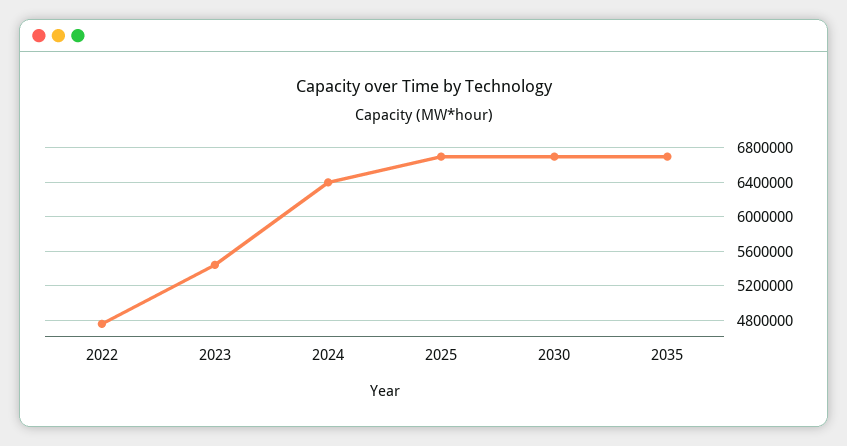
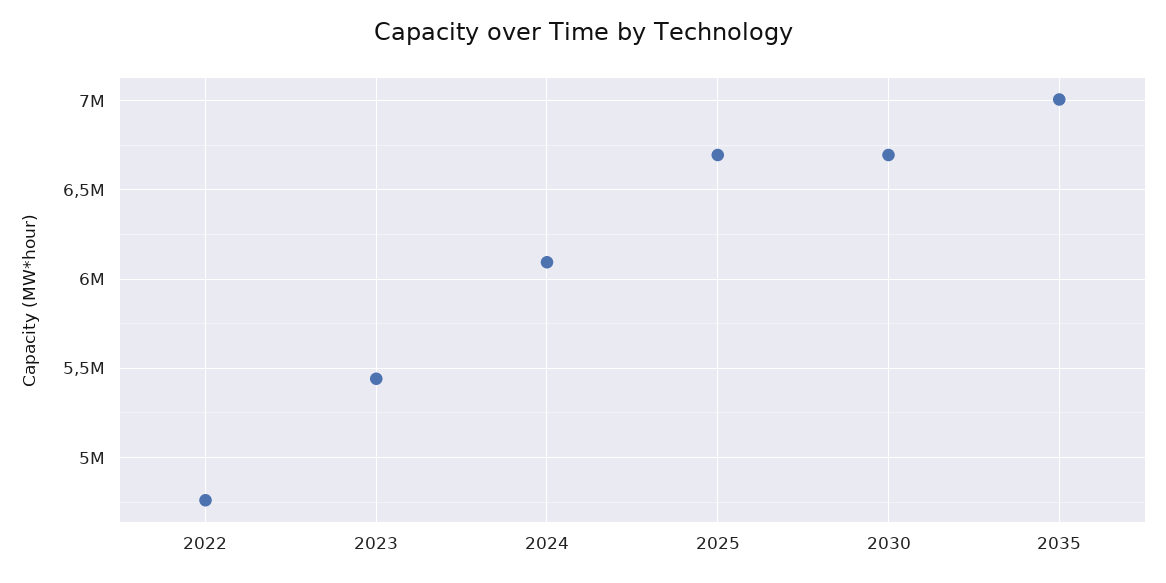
2024: 6400000 -> 6100000
2035: 6700000 -> 7000000

